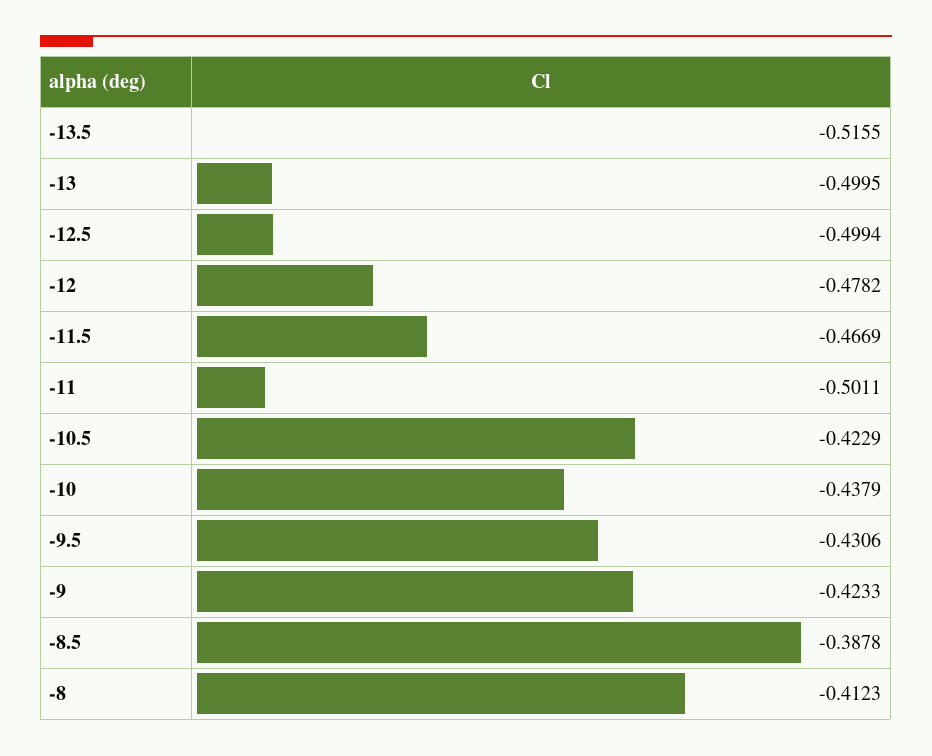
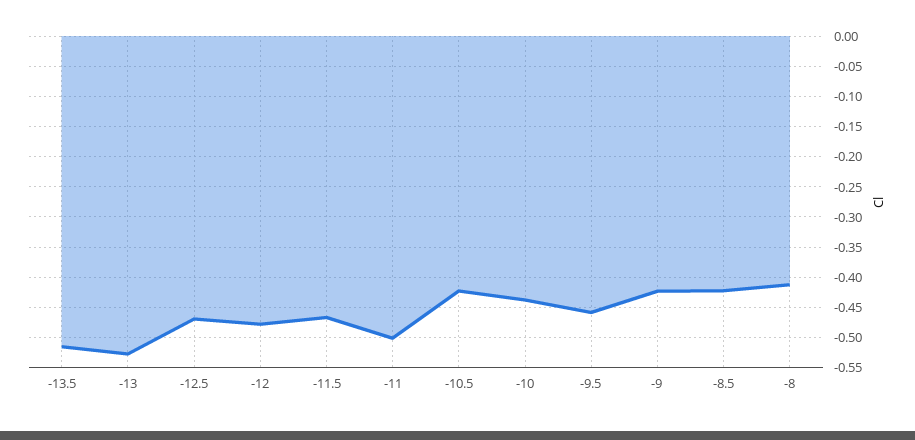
-13: -0.4995 -> -0.53
-12.5: -0.4994 -> -0.47
-9.5: -0.4306 -> -0.46
-8.5: -0.3878 -> -0.42

